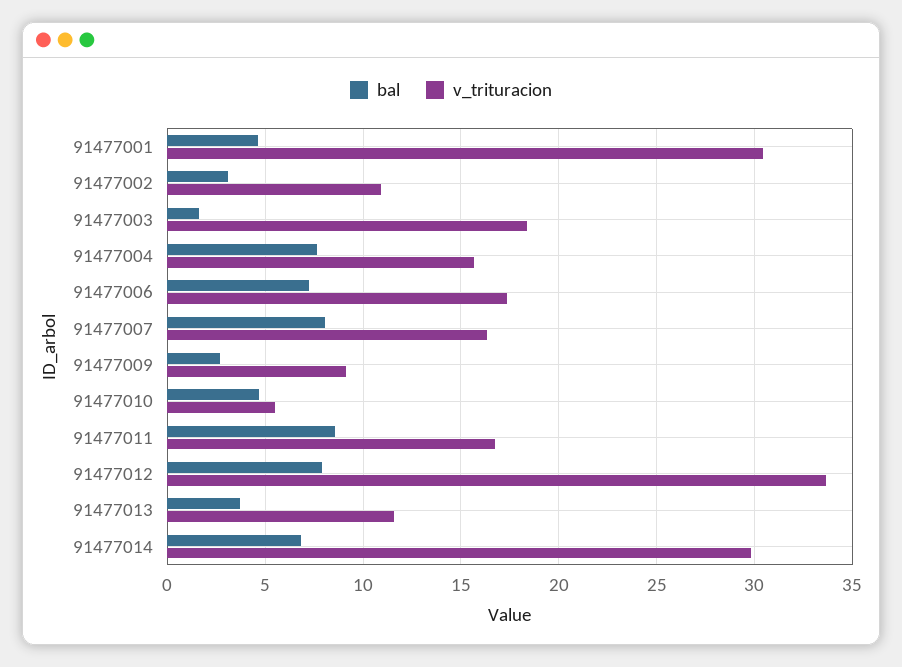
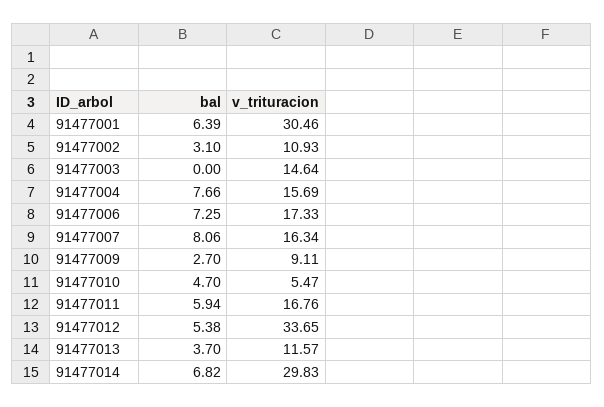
bal, 91477001: 4.5 -> 6.39
bal, 91477003: 1.5 -> 0
v_trituracion, 91477003: 18.5 -> 14.64
bal, 91477011: 8.5 -> 5.94
bal, 91477012: 8 -> 5.38

